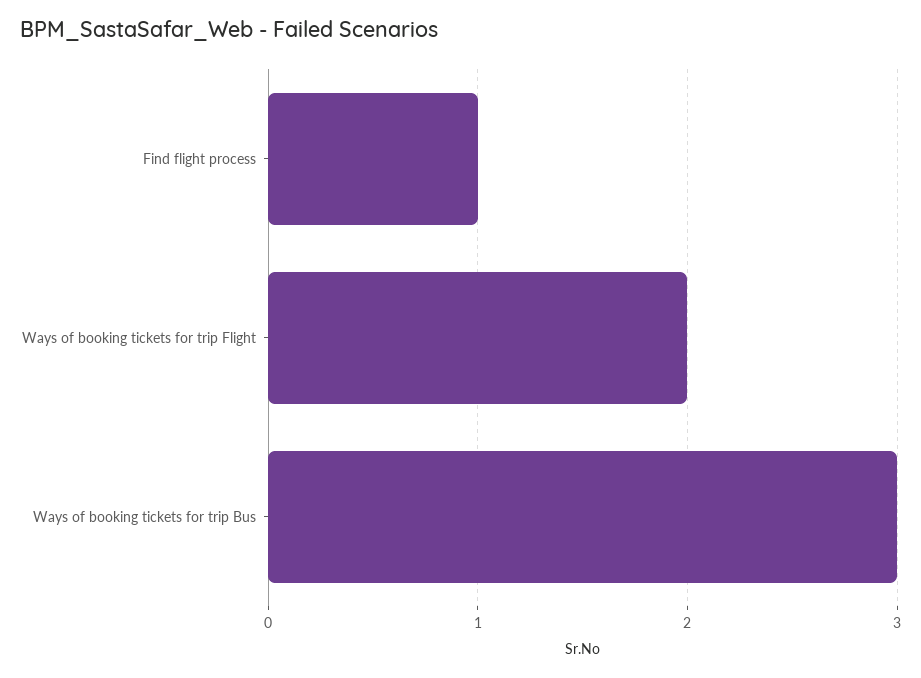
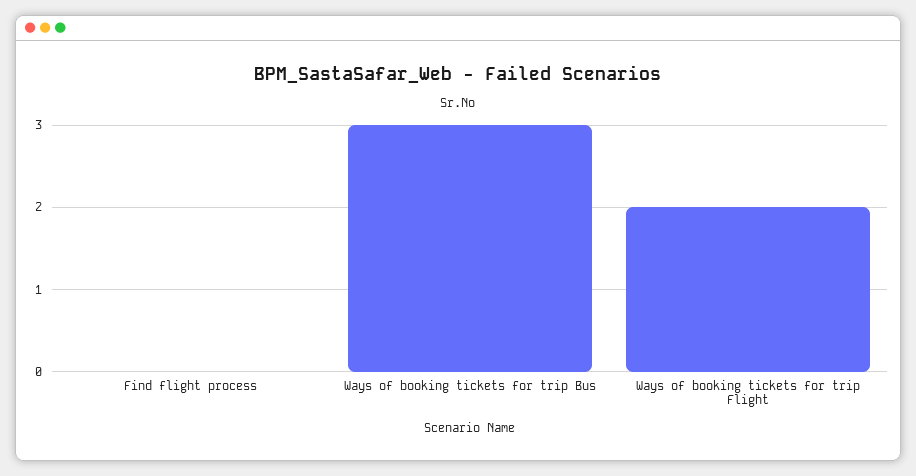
Find flight process: 1 -> 0

